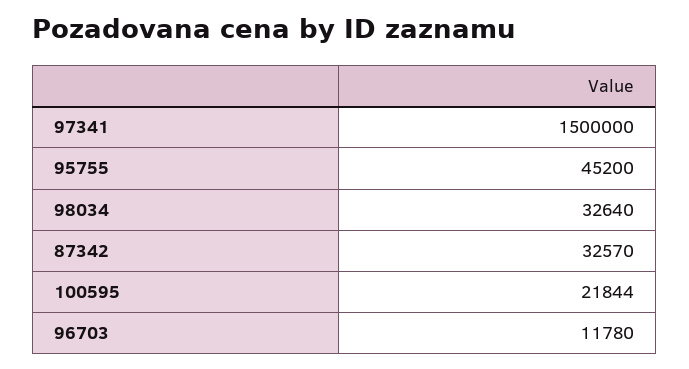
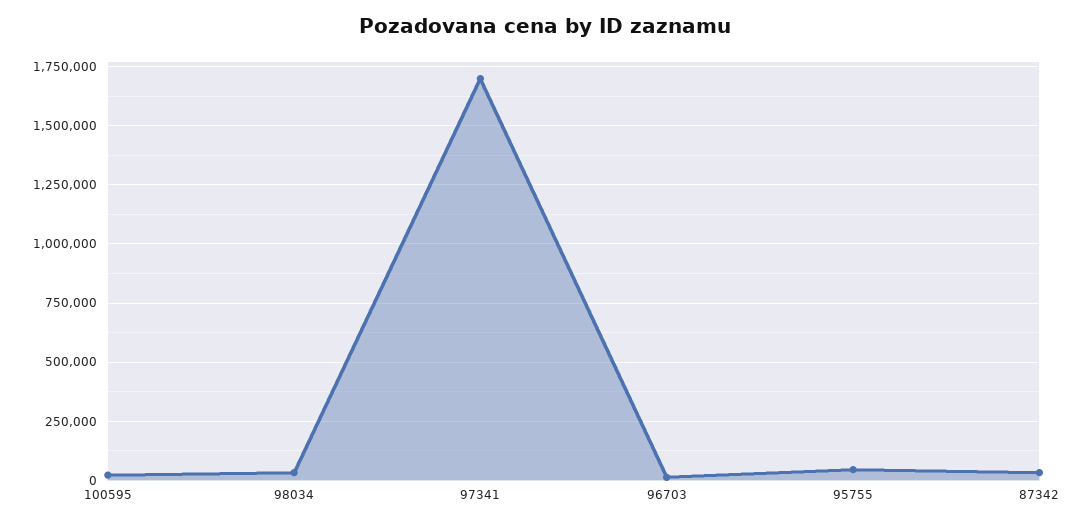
97341: 1500000 -> 1700000

